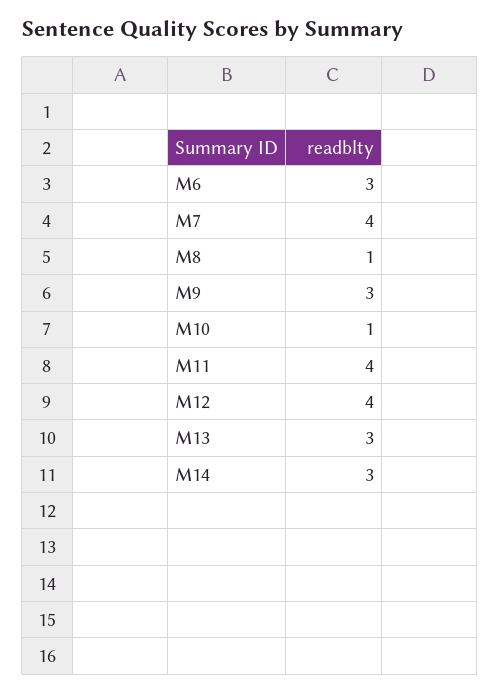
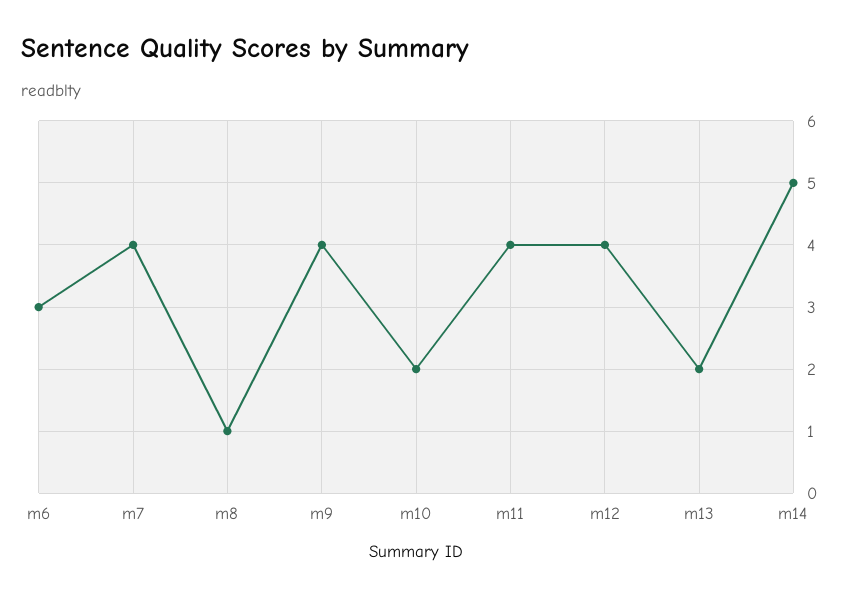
M9: 3 -> 4
M10: 1 -> 2
M13: 3 -> 2
M14: 3 -> 5

